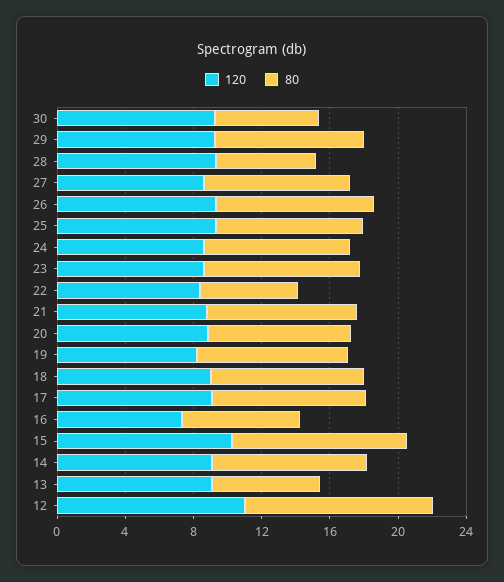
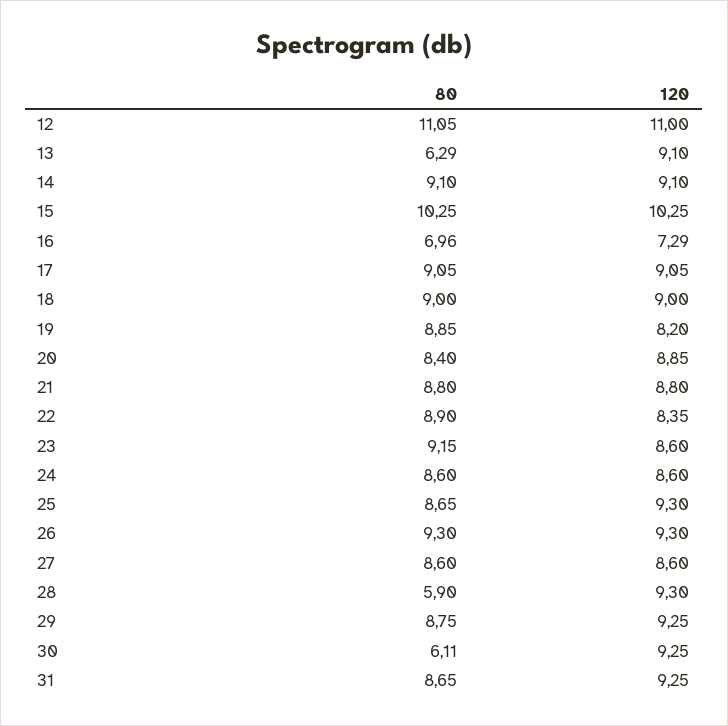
80, 22: 6 -> 8.9
80, 31: none -> 8.65
120, 31: none -> 9.25

